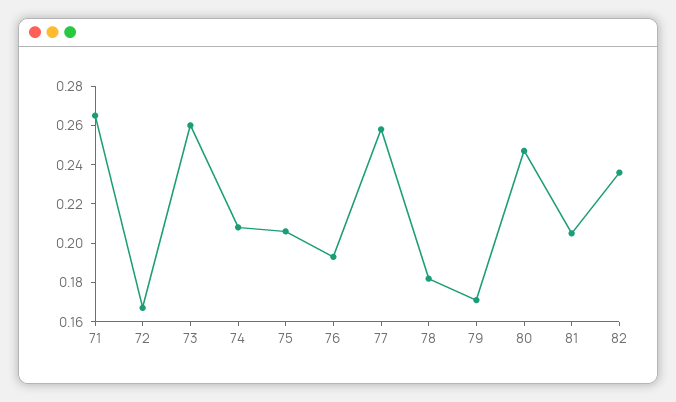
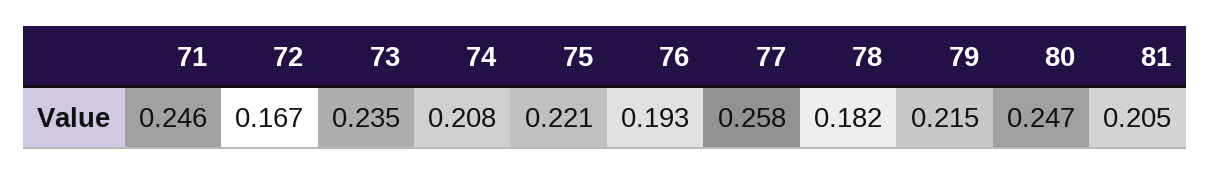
71: 0.265 -> 0.246
73: 0.26 -> 0.235
75: 0.205 -> 0.221
79: 0.17 -> 0.215
82: 0.235 -> none

